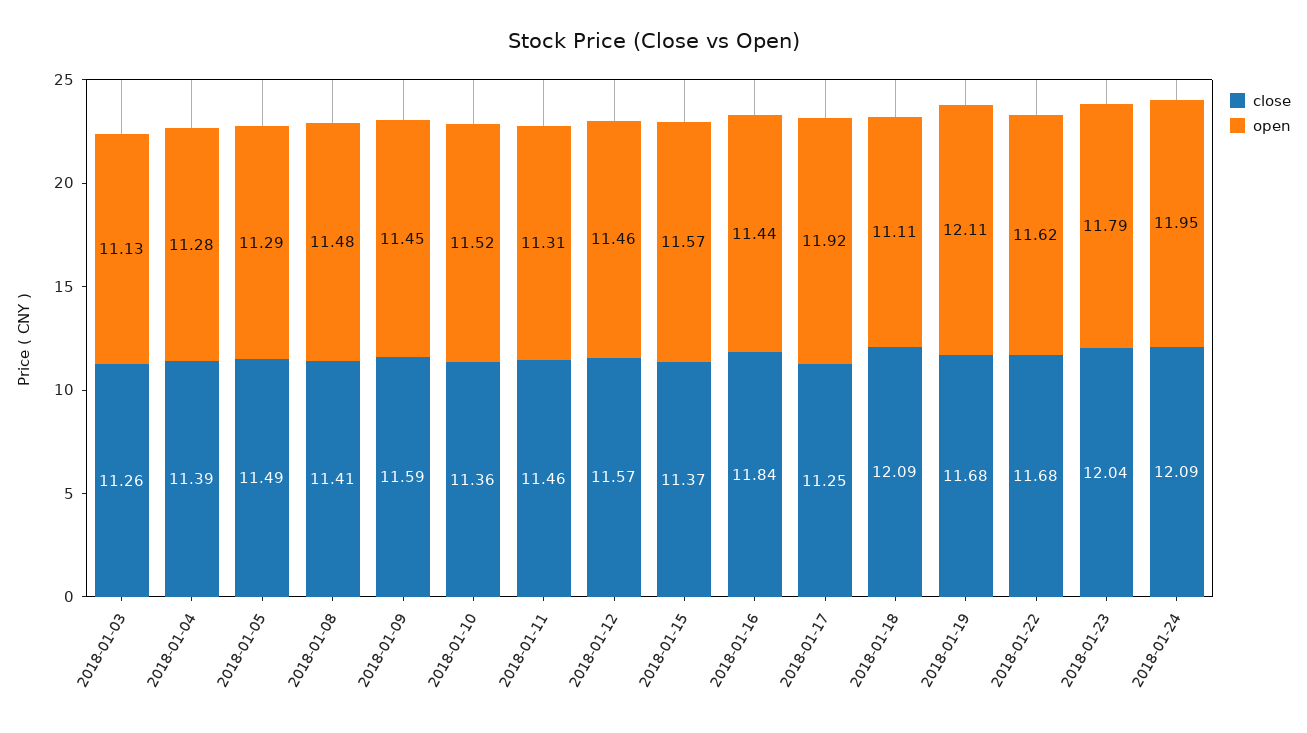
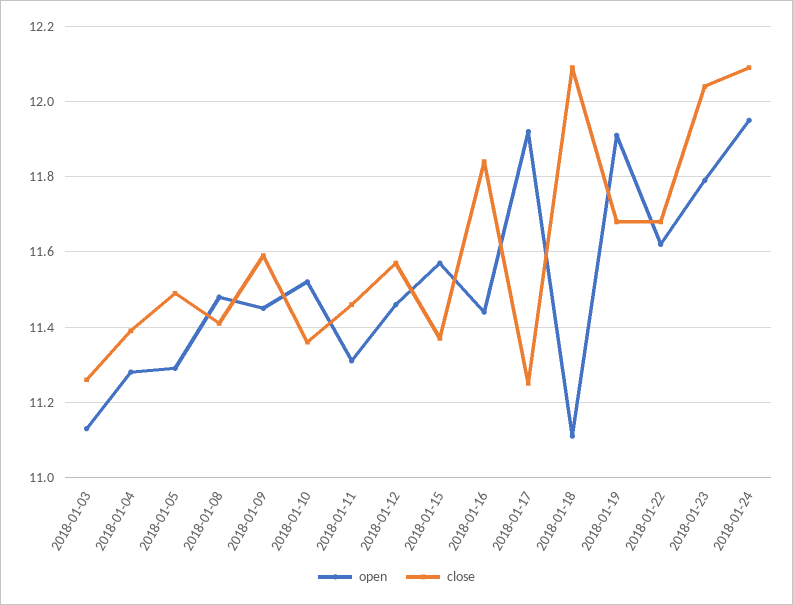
open, 2018-01-19: 12.11 -> 11.9

